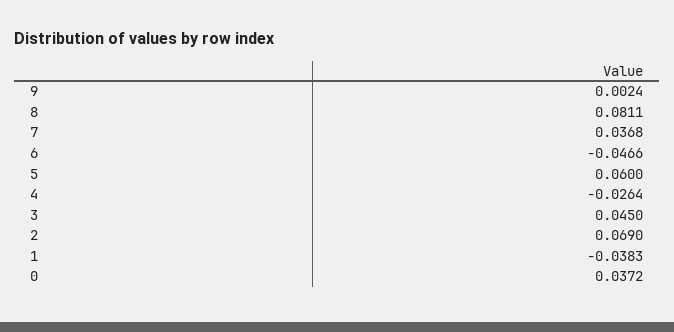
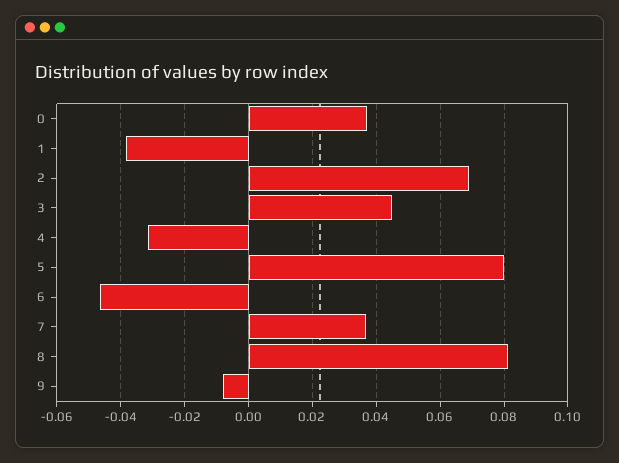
9: 0.0024 -> -0.008
5: 0.06 -> 0.08
4: -0.0264 -> -0.032

